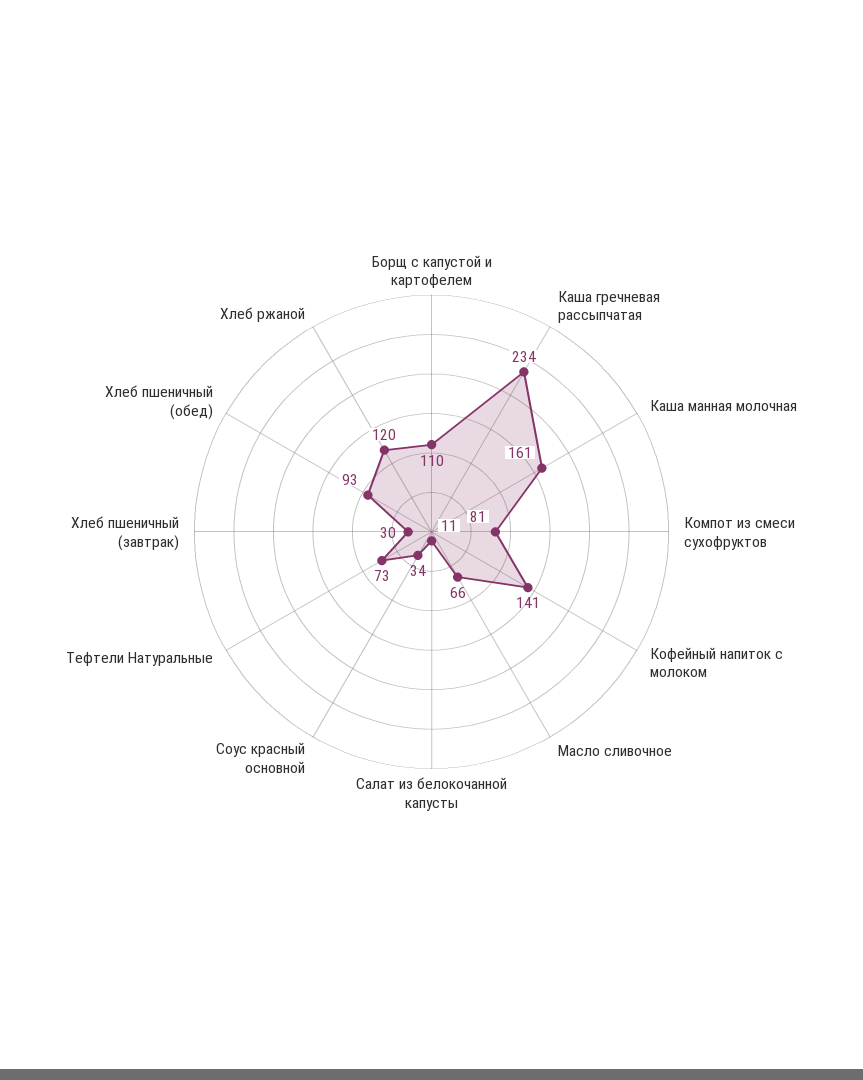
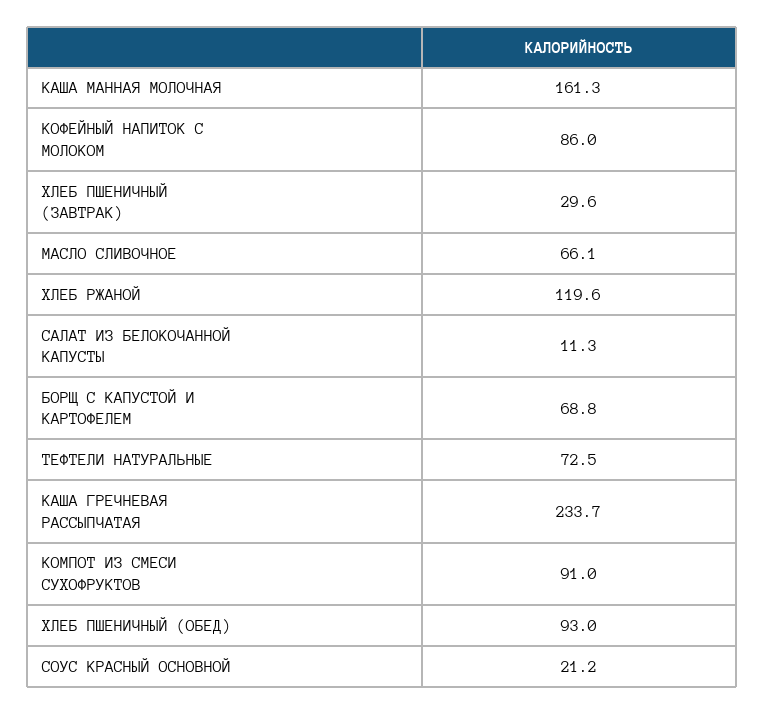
Борщ с капустой и картофелем: 110 -> 68.8
Компот из смеси сухофруктов: 81 -> 91
Кофейный напиток с молоком: 141 -> 86
Соус красный основной: 34 -> 21.2

